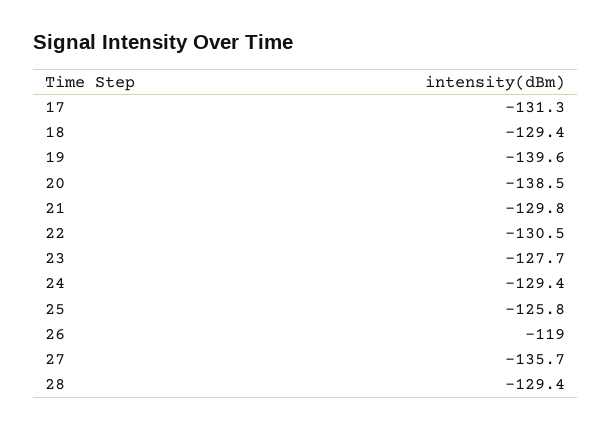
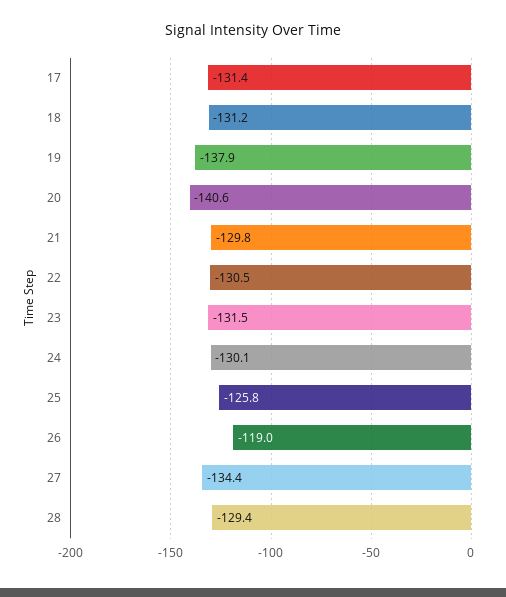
17: -131.3 -> -131.4
18: -129.4 -> -131.2
19: -139.6 -> -137.9
20: -138.5 -> -140.6
23: -127.7 -> -131.5
24: -129.4 -> -130.1
27: -135.7 -> -134.4

